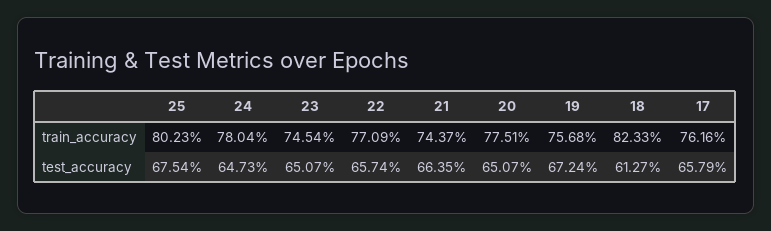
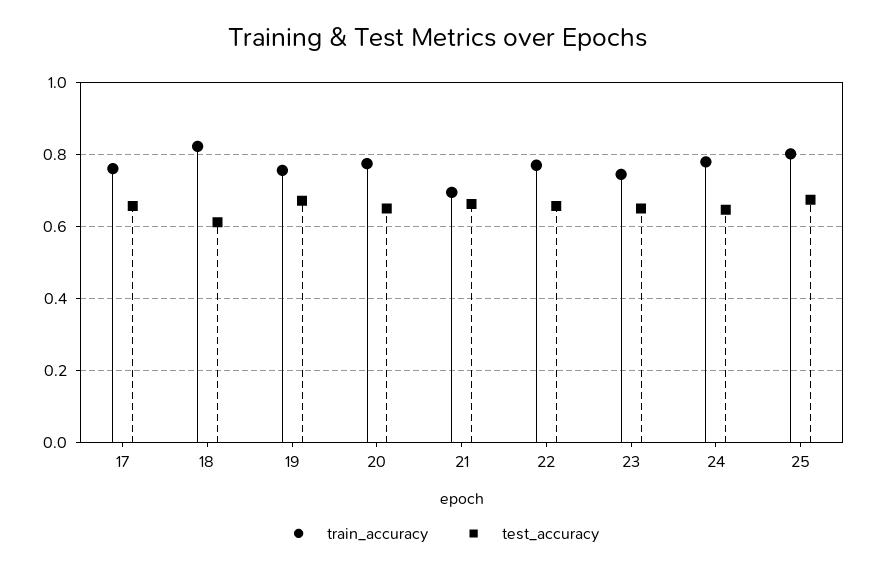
train_accuracy, 21: 0.7437 -> 0.7

